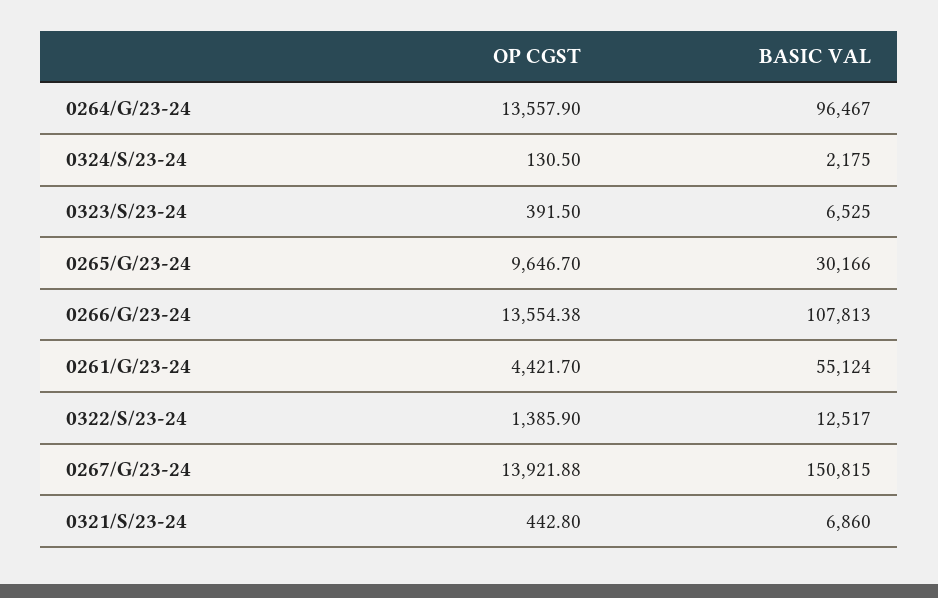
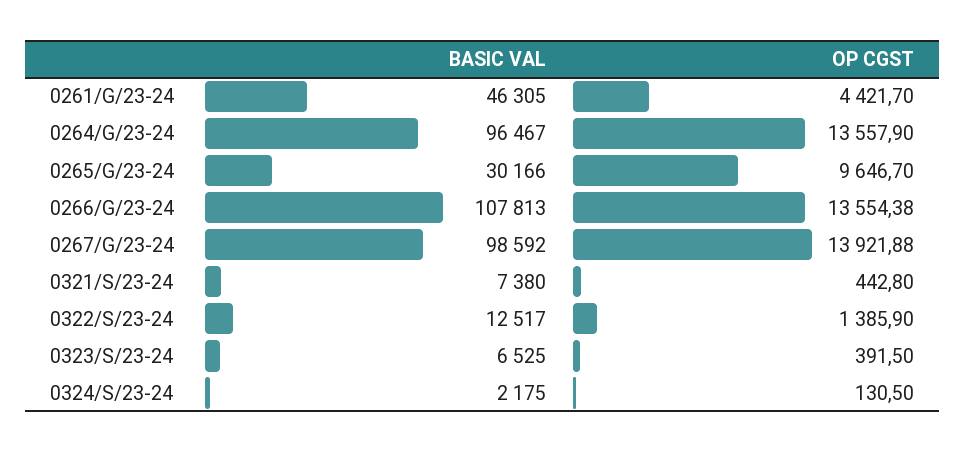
BASIC VAL, 0261/G/23-24: 55124 -> 46305
BASIC VAL, 0267/G/23-24: 150815 -> 98592
BASIC VAL, 0321/S/23-24: 6860 -> 7380

